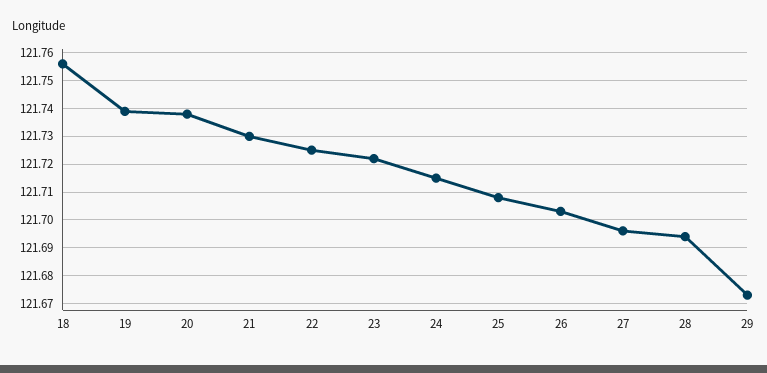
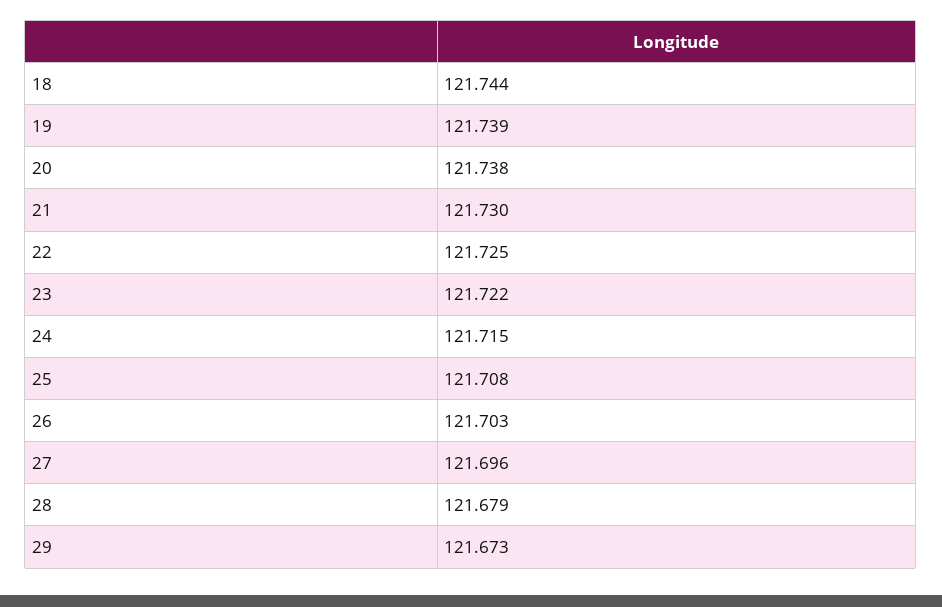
18: 121.755 -> 121.744
28: 121.695 -> 121.679

